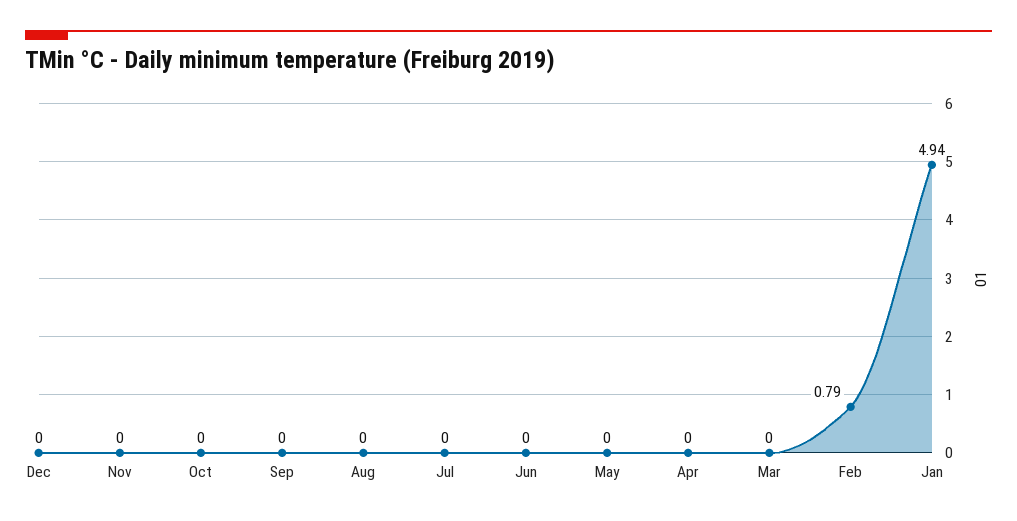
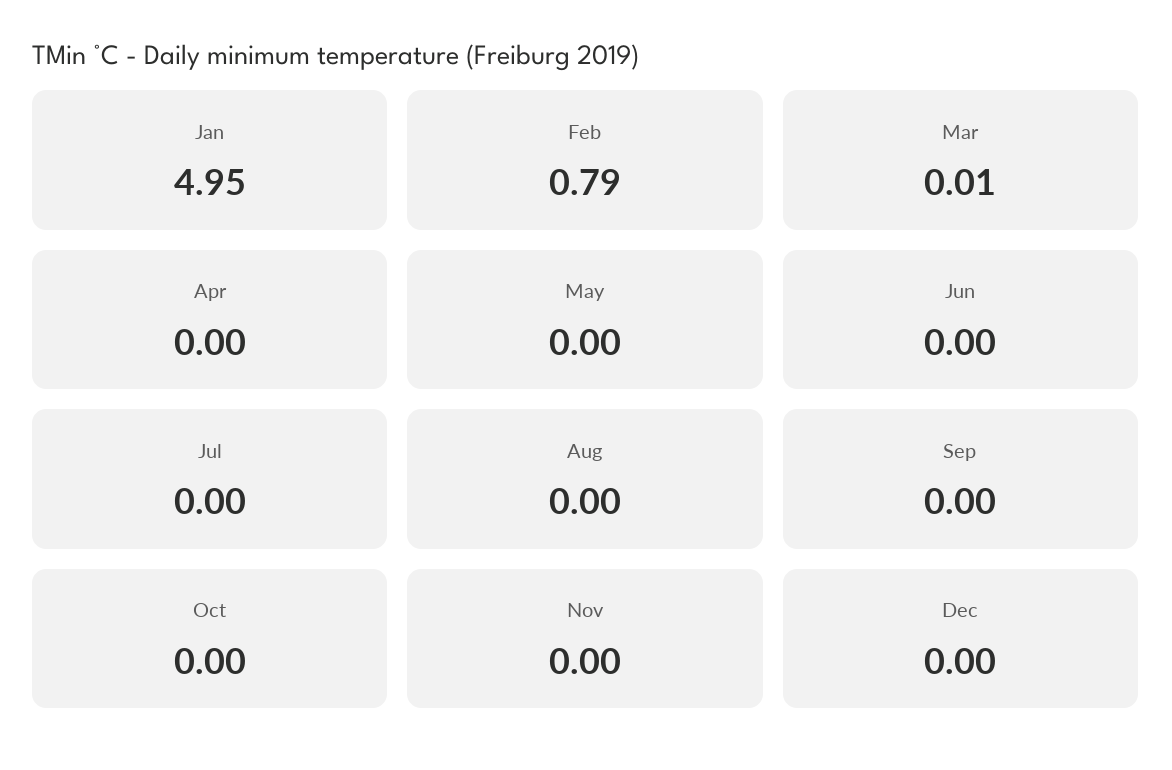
Mar: 0 -> 0.01
Jan: 4.94 -> 4.95

